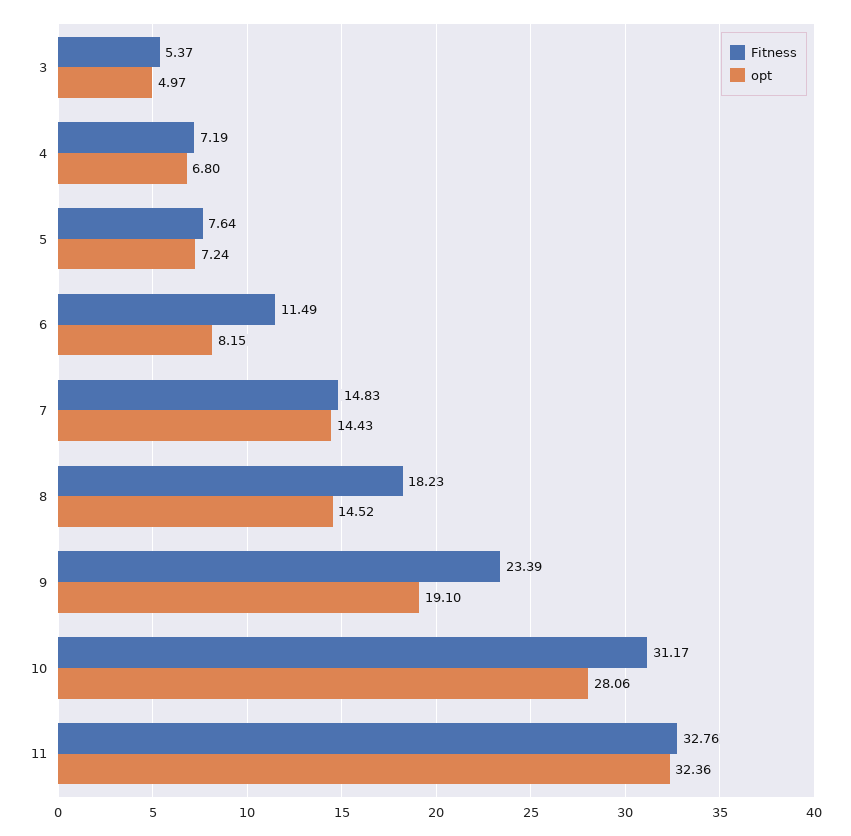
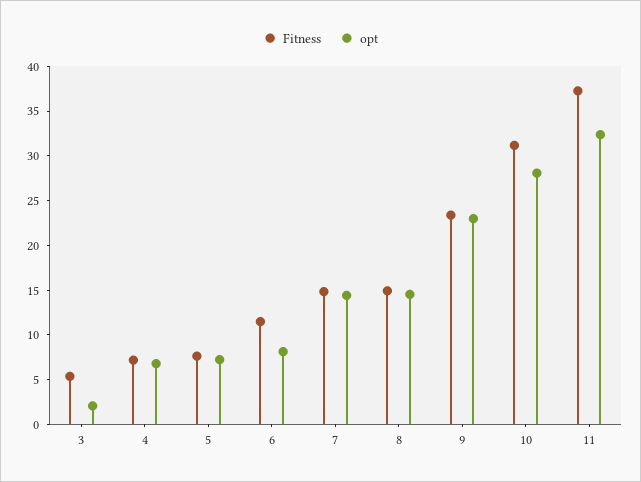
opt, 3: 4.97 -> 2
Fitness, 8: 18.23 -> 15
opt, 9: 19.1 -> 23
Fitness, 11: 32.76 -> 37

